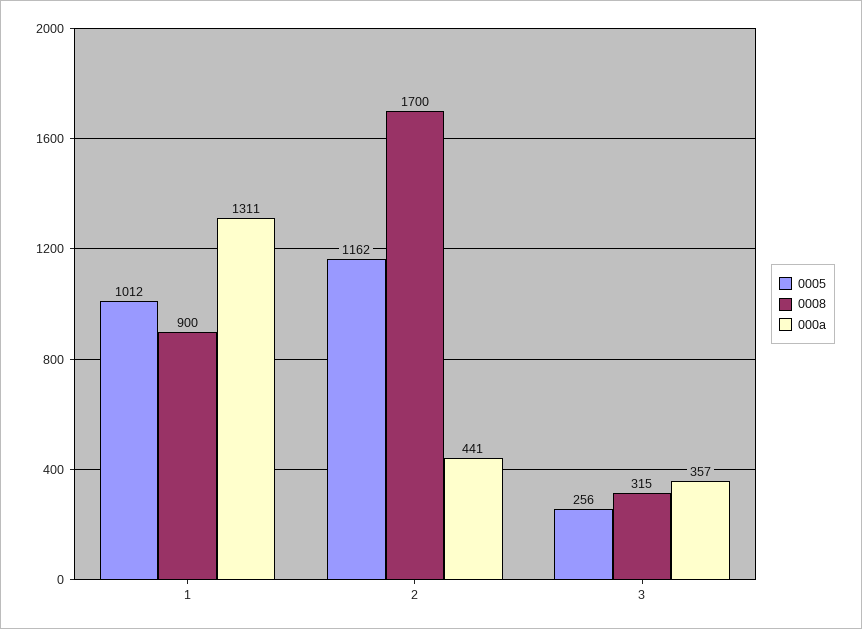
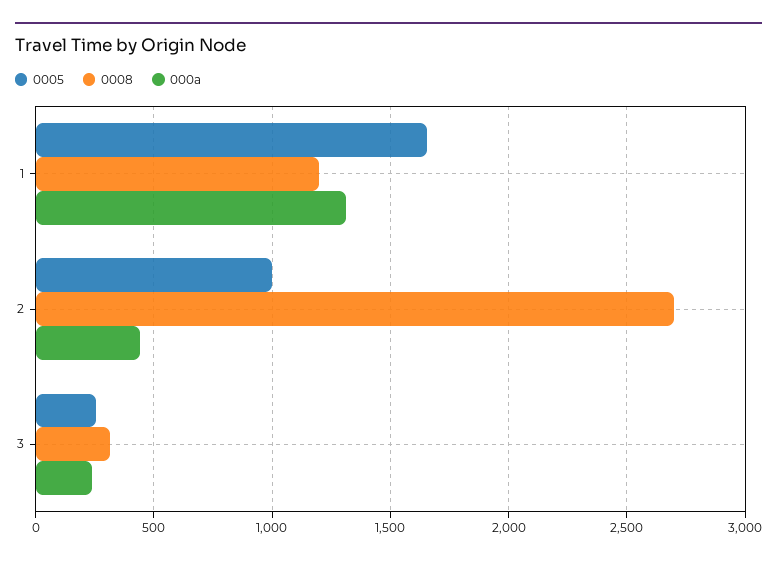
0005, 1: 1012 -> 1650
0008, 1: 900 -> 1200
0005, 2: 1162 -> 1000
0008, 2: 1700 -> 2700
000a, 3: 357 -> 250

